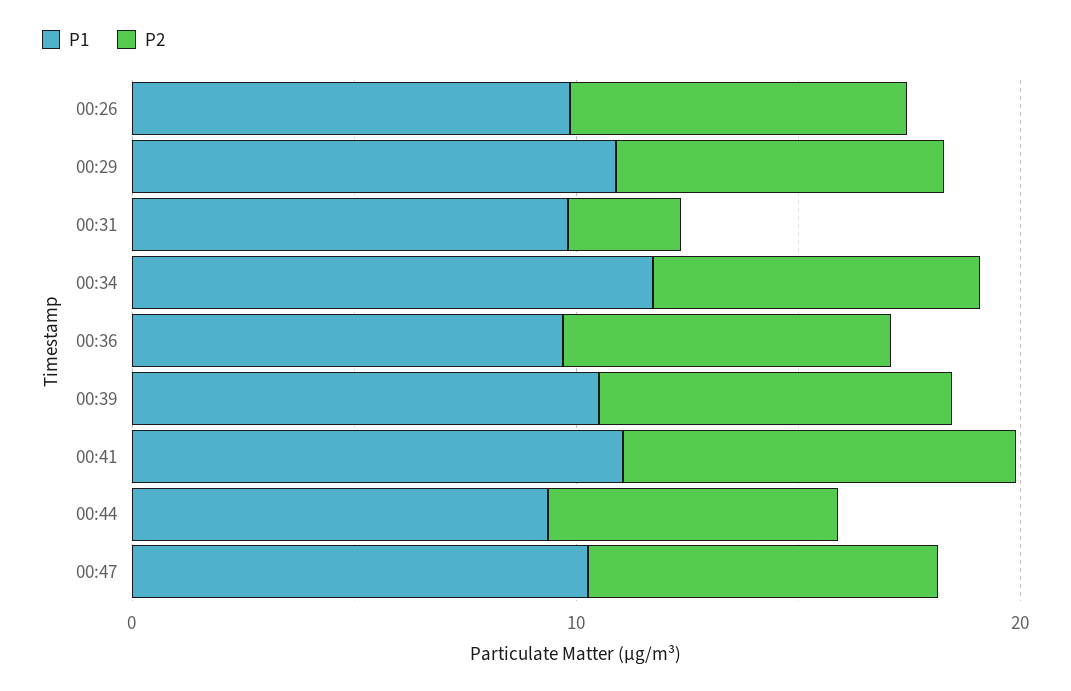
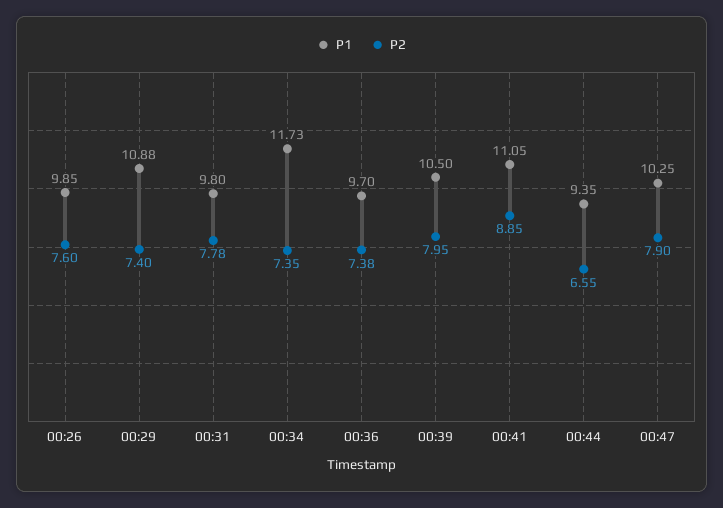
P2, 00:31: 2 -> 7.78

